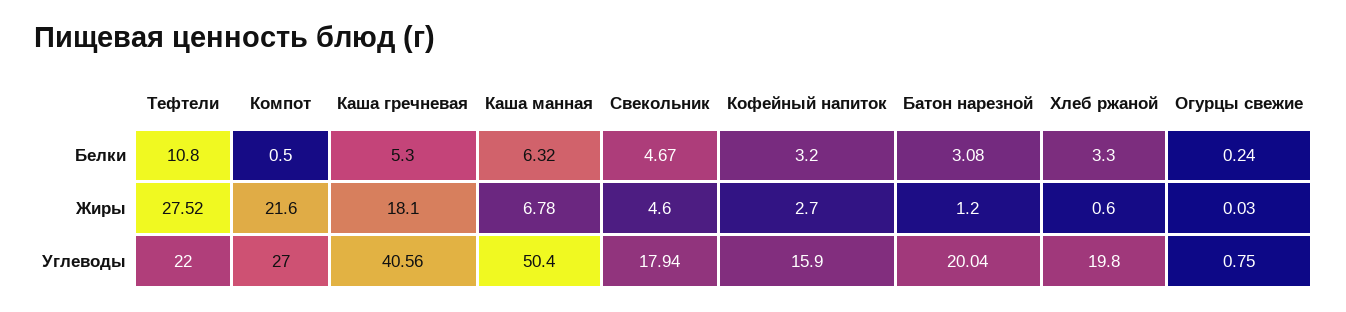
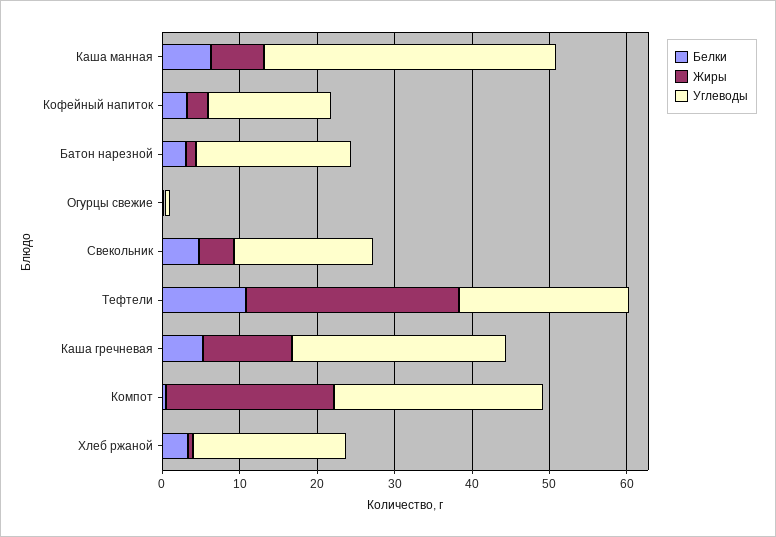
Жиры, Каша гречневая: 18.1 -> 12
Углеводы, Каша гречневая: 40.56 -> 28
Углеводы, Каша манная: 50.4 -> 38

